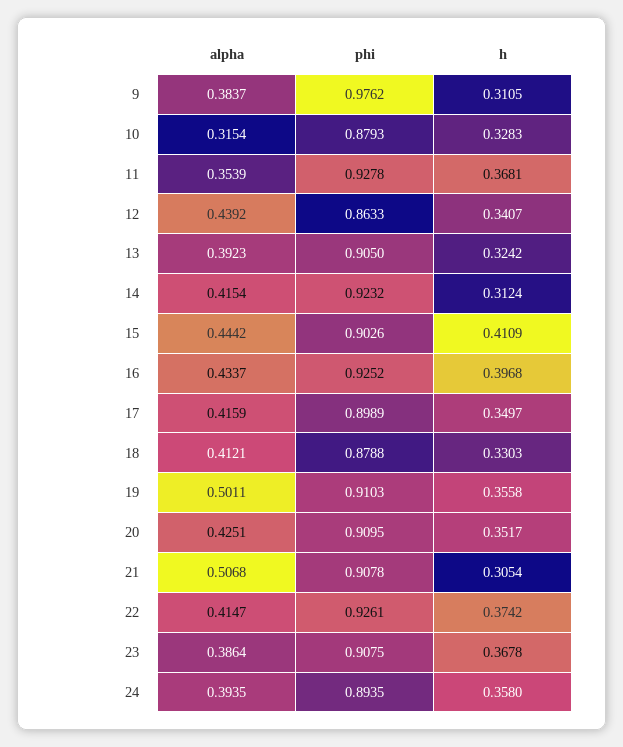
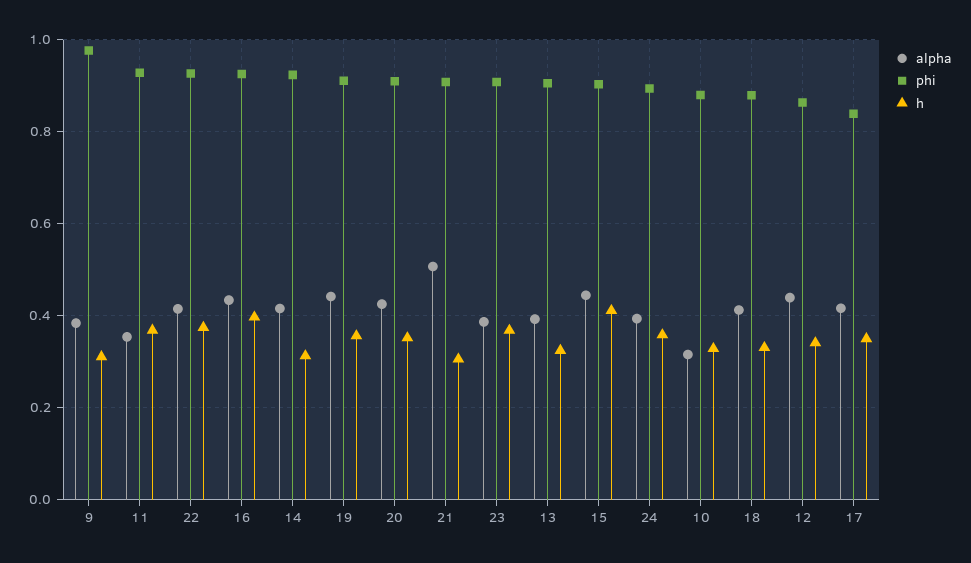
phi, 17: 0.8989 -> 0.84
alpha, 19: 0.5011 -> 0.44

